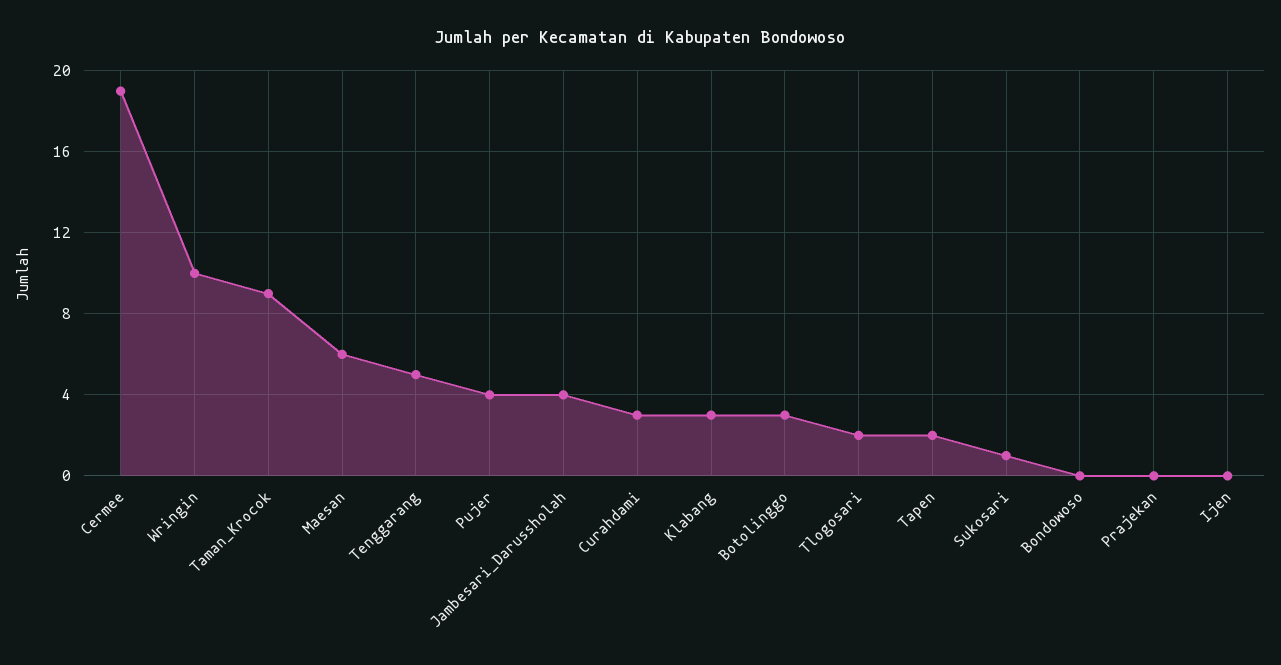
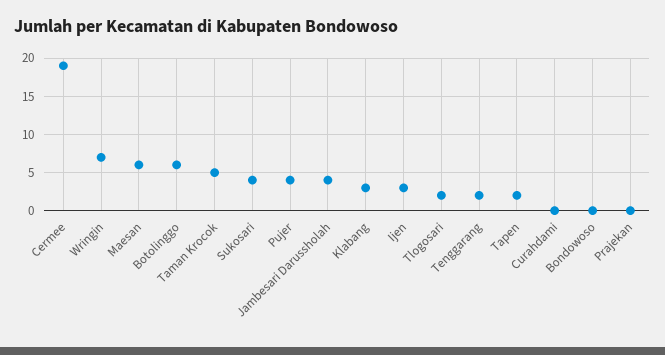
Wringin: 10 -> 7
Taman_Krocok: 9 -> 5
Tenggarang: 5 -> 2
Curahdami: 3 -> 0
Botolinggo: 3 -> 6
Sukosari: 1 -> 4
Ijen: 0 -> 3

